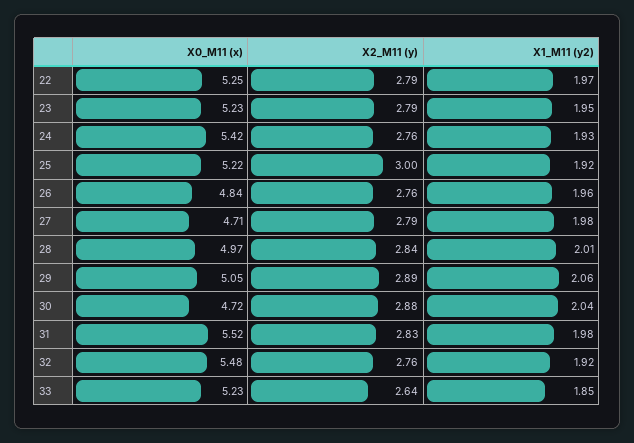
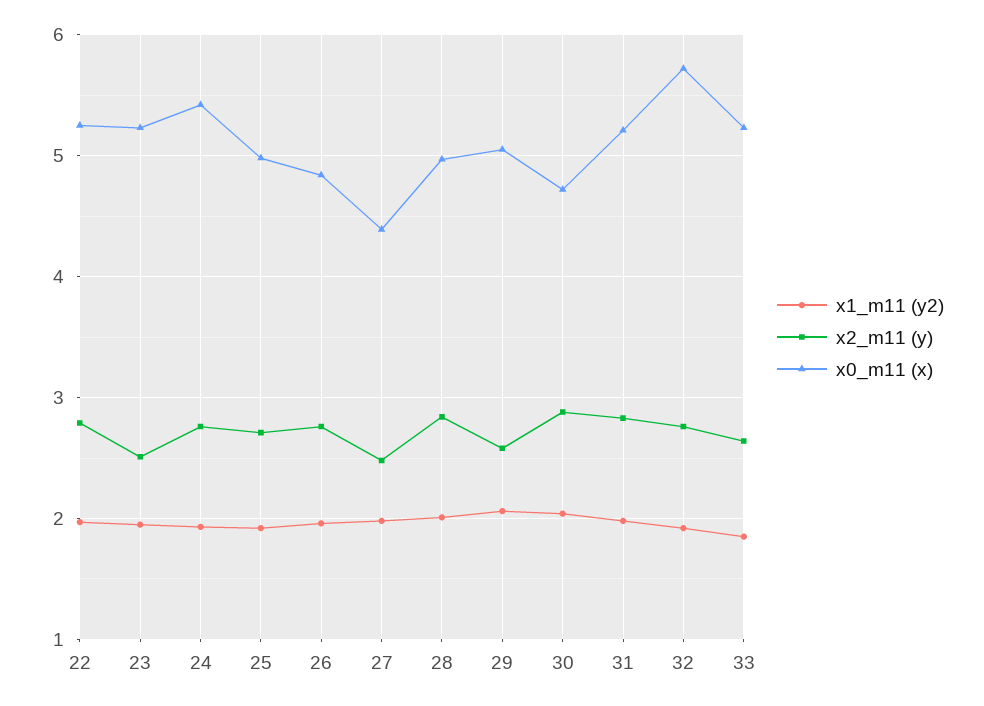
X2_M11 (y), 23: 2.79 -> 2.5
X0_M11 (x), 25: 5.22 -> 5
X2_M11 (y), 25: 3 -> 2.7
X0_M11 (x), 27: 4.71 -> 4.4
X2_M11 (y), 27: 2.79 -> 2.5
X2_M11 (y), 29: 2.89 -> 2.6
X0_M11 (x), 31: 5.52 -> 5.2
X0_M11 (x), 32: 5.48 -> 5.7

